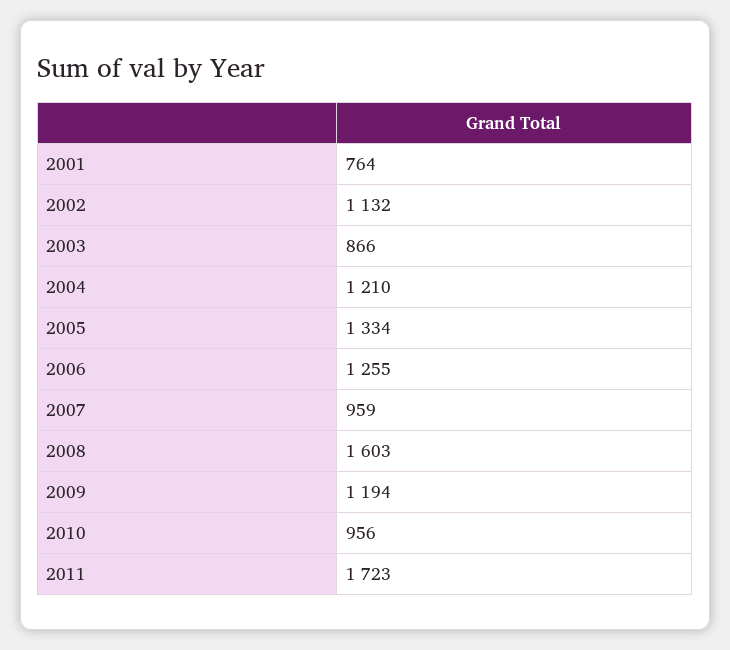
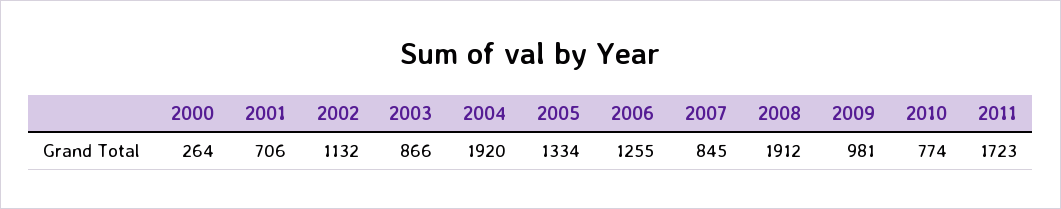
2001: 764 -> 706
2004: 1210 -> 1920
2007: 959 -> 845
2008: 1603 -> 1912
2009: 1194 -> 981
2010: 956 -> 774
2000: none -> 264

